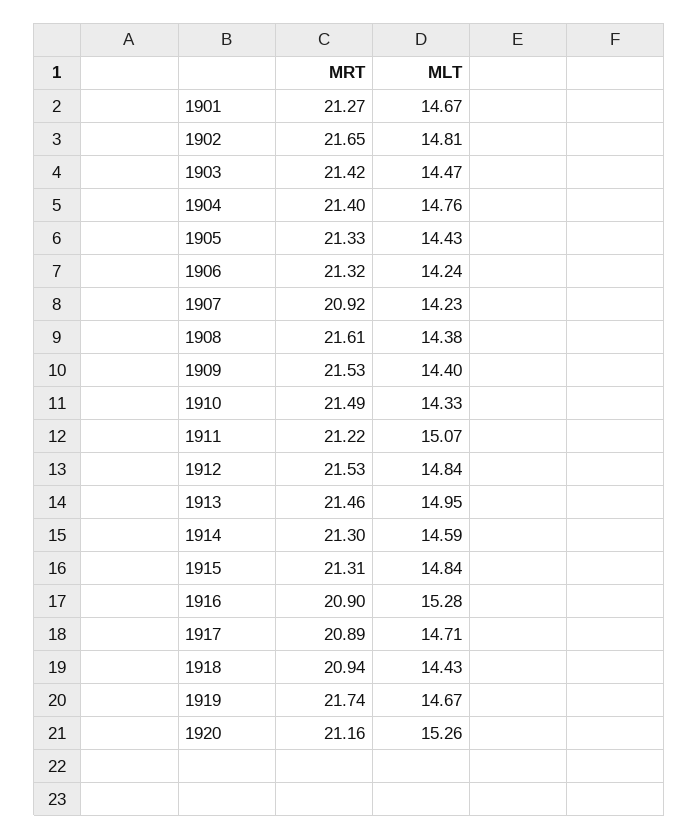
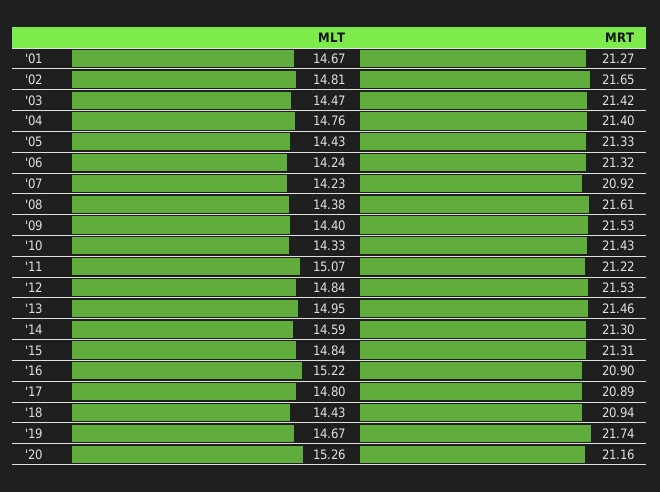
MRT, 1910: 21.49 -> 21.43
MLT, 1916: 15.28 -> 15.22
MLT, 1917: 14.71 -> 14.8

